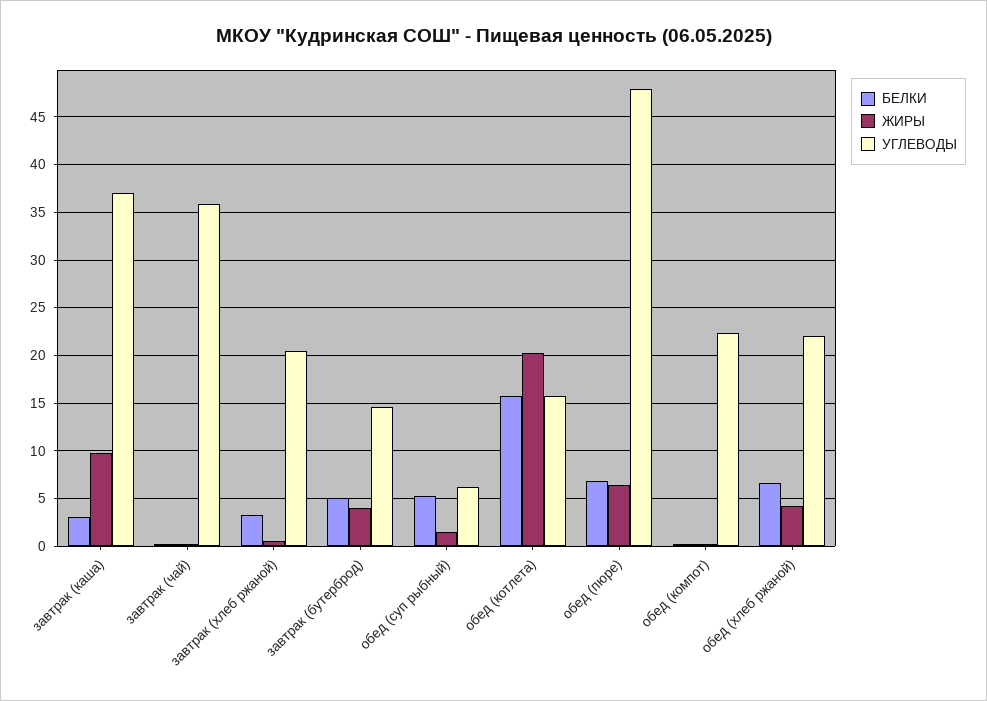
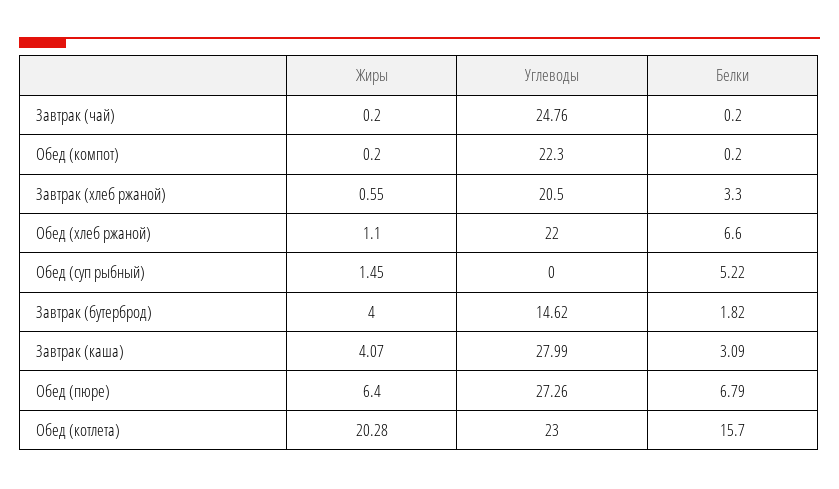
ЖИРЫ, завтрак (каша): 10 -> 4.07
УГЛЕВОДЫ, завтрак (каша): 37 -> 27.99
УГЛЕВОДЫ, завтрак (чай): 36 -> 24.76
БЕЛКИ, завтрак (бутерброд): 5 -> 1.82
УГЛЕВОДЫ, обед (суп рыбный): 6 -> 0
УГЛЕВОДЫ, обед (котлета): 16 -> 23
УГЛЕВОДЫ, обед (пюре): 48 -> 27.26
ЖИРЫ, обед (хлеб ржаной): 4 -> 1.1

